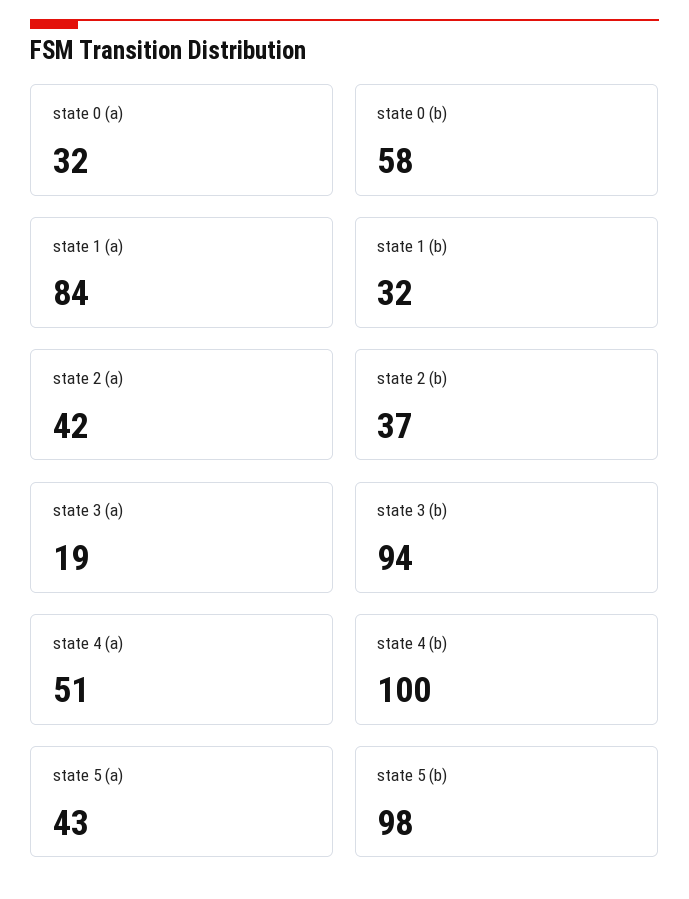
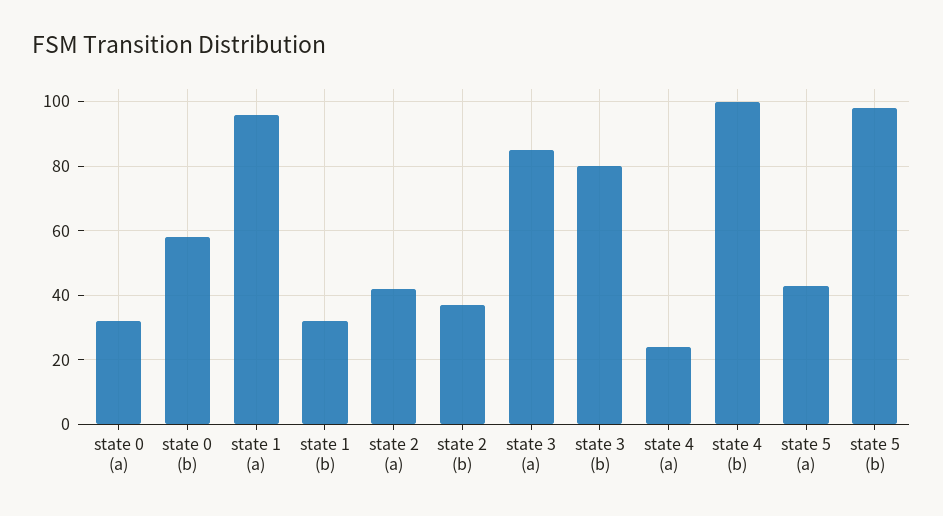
state 1 (a): 84 -> 95
state 3 (a): 19 -> 85
state 3 (b): 94 -> 80
state 4 (a): 51 -> 25

